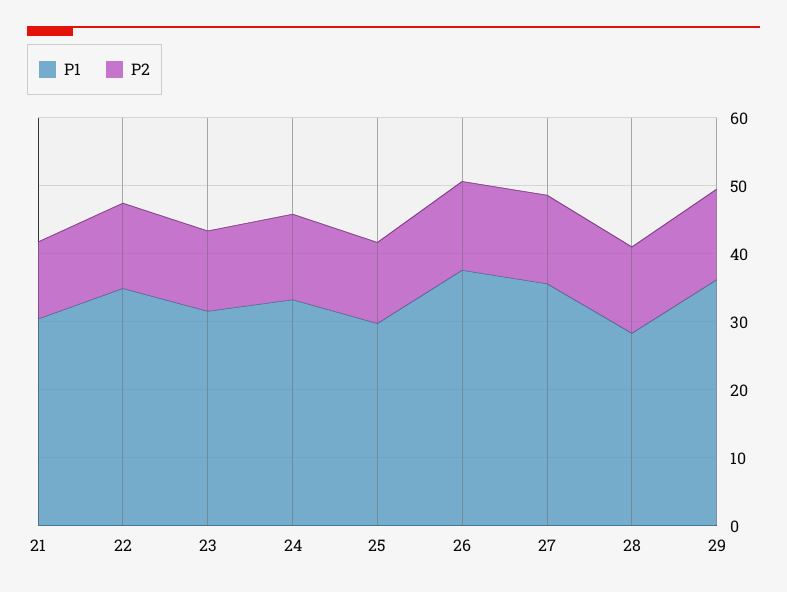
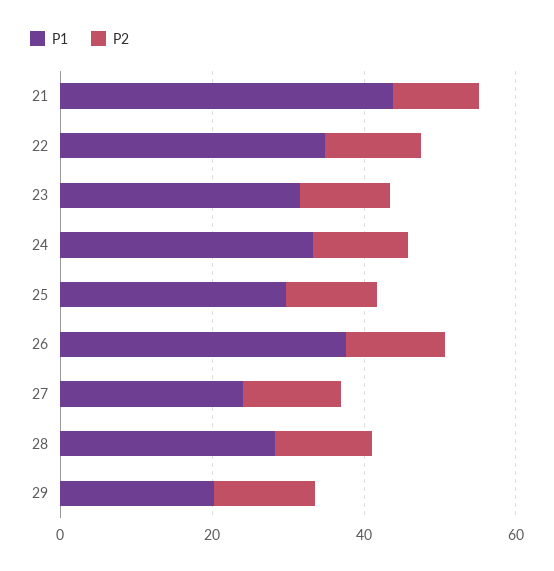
P1, 21: 30 -> 45
P1, 27: 36 -> 25
P1, 29: 36 -> 20

